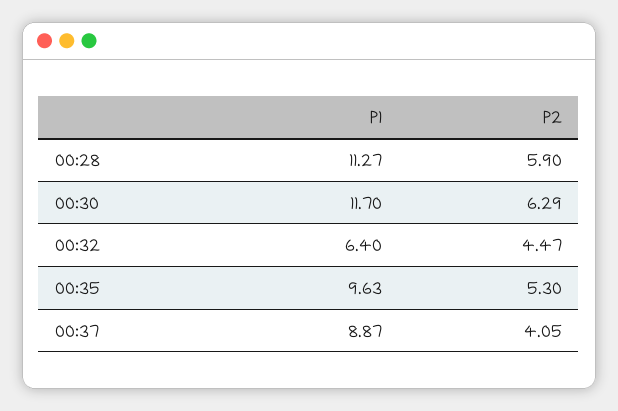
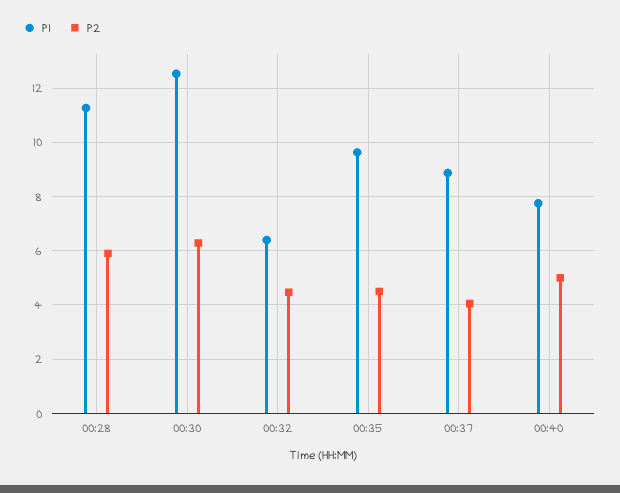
P1, 00:30: 11.7 -> 12.5
P2, 00:35: 5.3 -> 4.5
P1, 00:40: none -> 7.75
P2, 00:40: none -> 5

